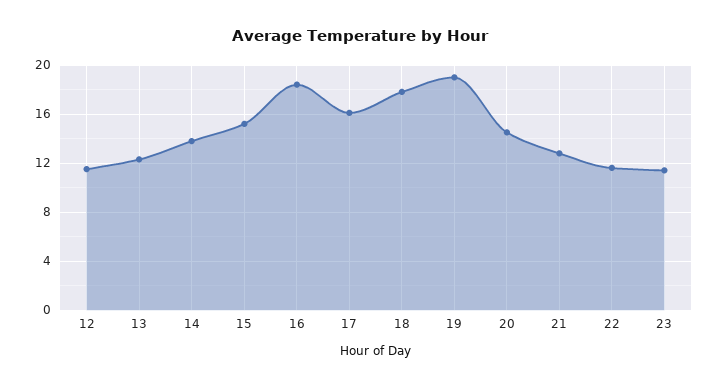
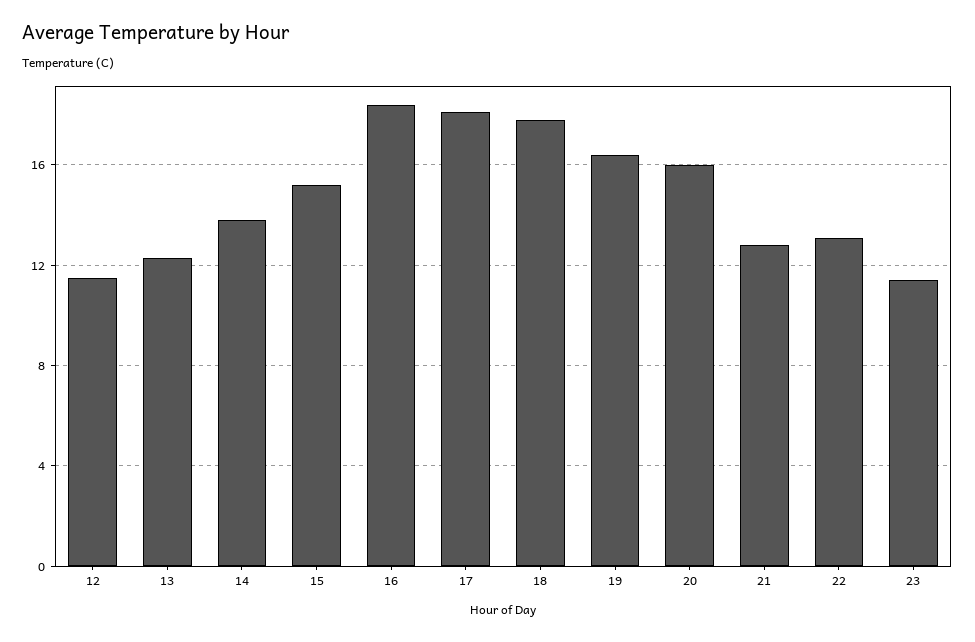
17: 16 -> 18
19: 19 -> 16.5
20: 14.5 -> 16
22: 11.5 -> 13

